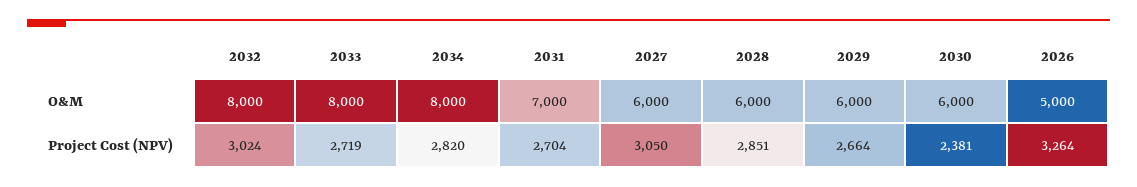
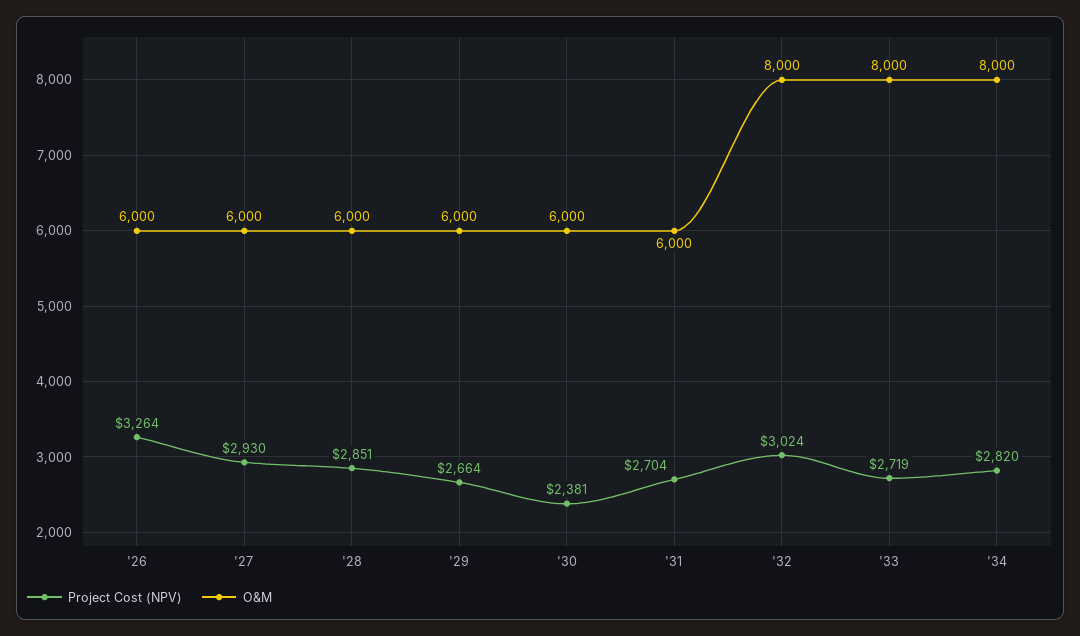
O&M, 2031: 7000 -> 6000
O&M, 2026: 5000 -> 6000
Project Cost (NPV), 2027: 3050 -> 2930

